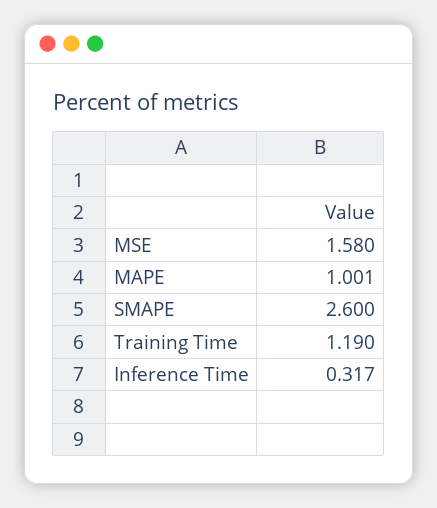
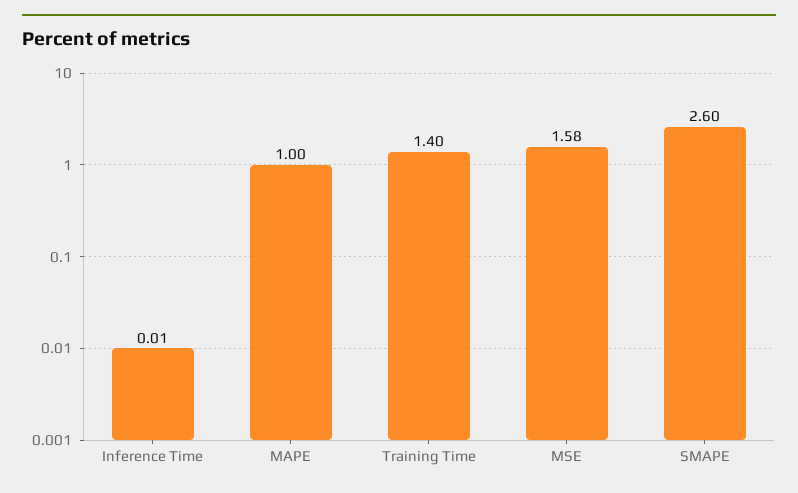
Training Time: 1.19 -> 1.4
Inference Time: 0.317 -> 0.01

